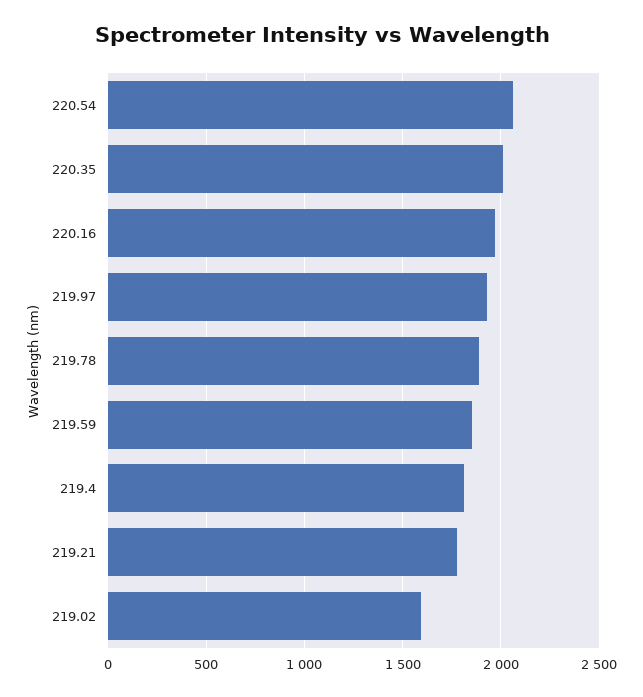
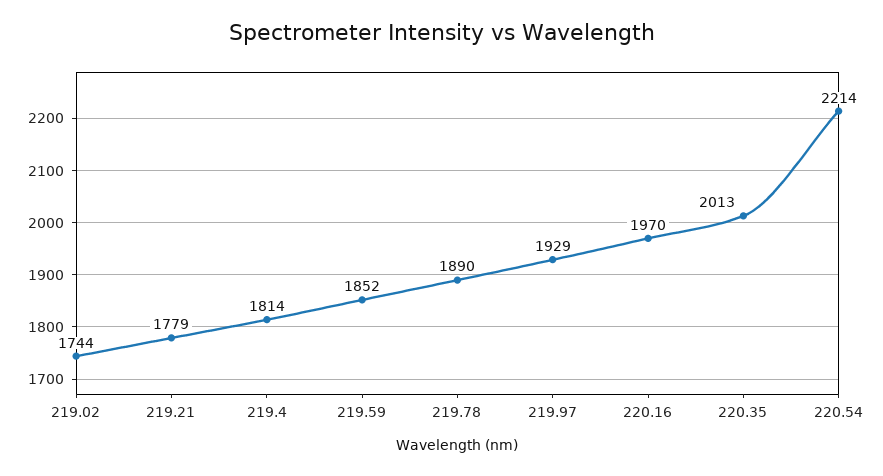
220.54: 2050 -> 2214
219.02: 1600 -> 1744

